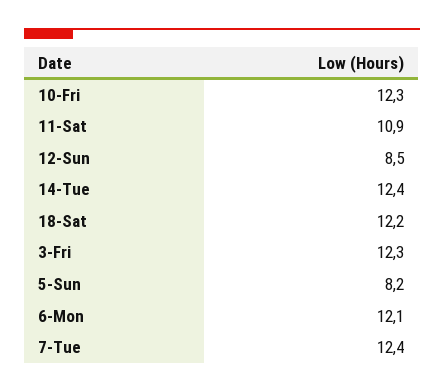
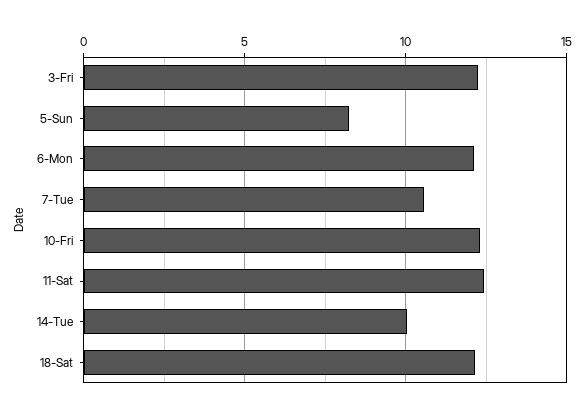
11-Sat: 10.9 -> 12.5
12-Sun: 8.5 -> none
14-Tue: 12.4 -> 10
7-Tue: 12.4 -> 10.5

